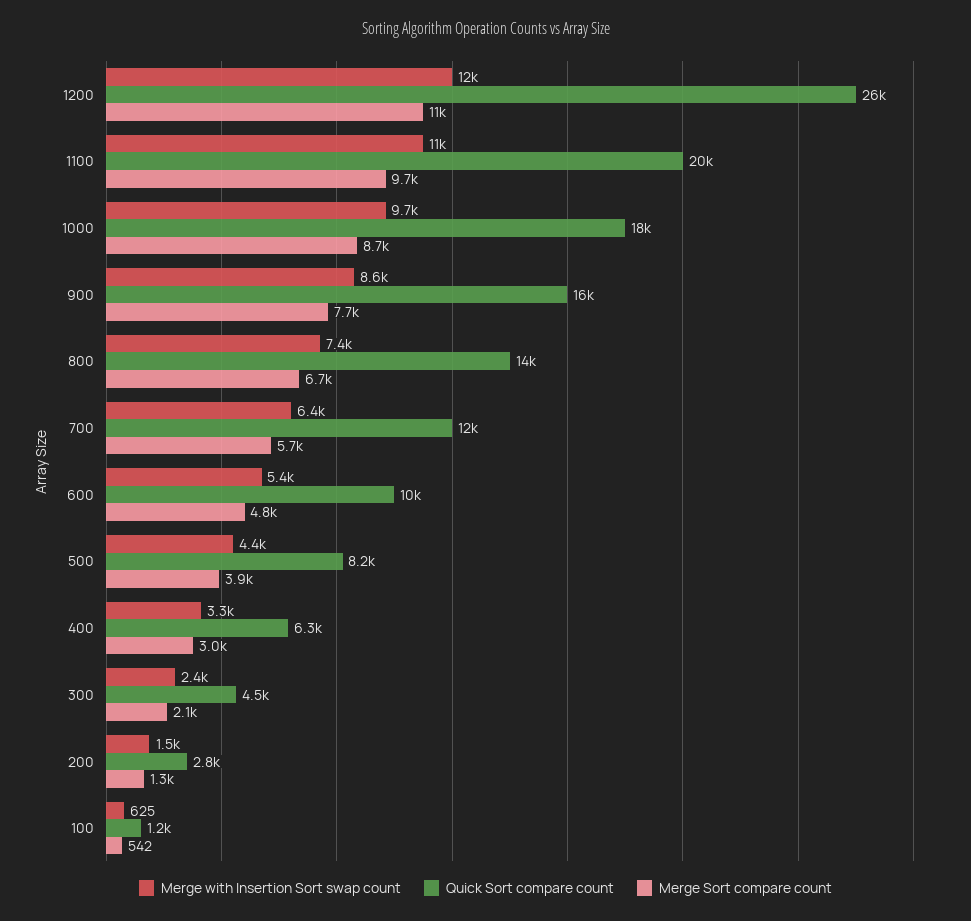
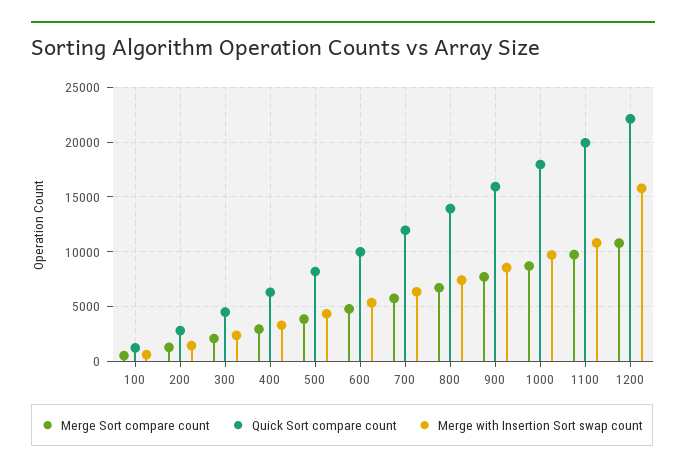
Merge with Insertion Sort swap count, 1200: 12000 -> 16000
Quick Sort compare count, 1200: 26000 -> 22000

